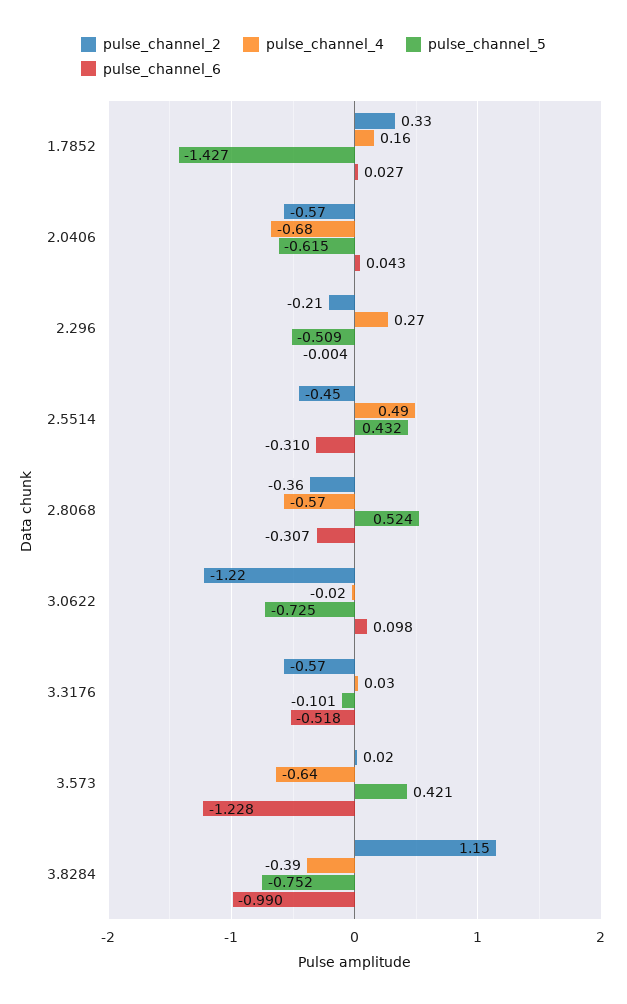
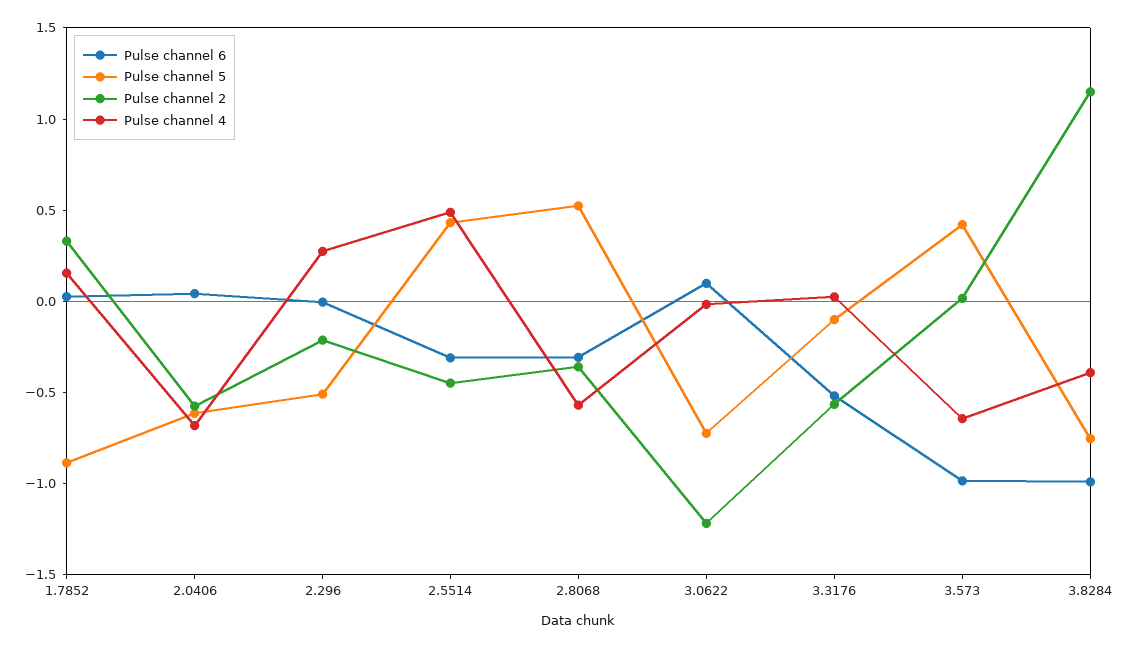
pulse_channel_5, 1.7852: -1.427 -> -0.9
pulse_channel_6, 3.573: -1.228 -> -1

